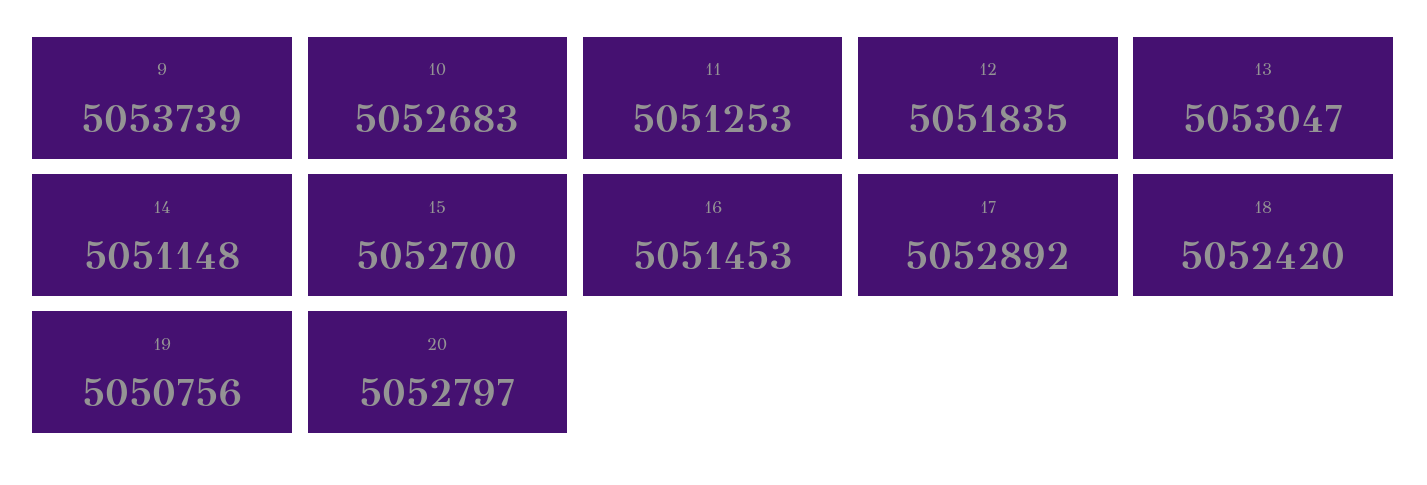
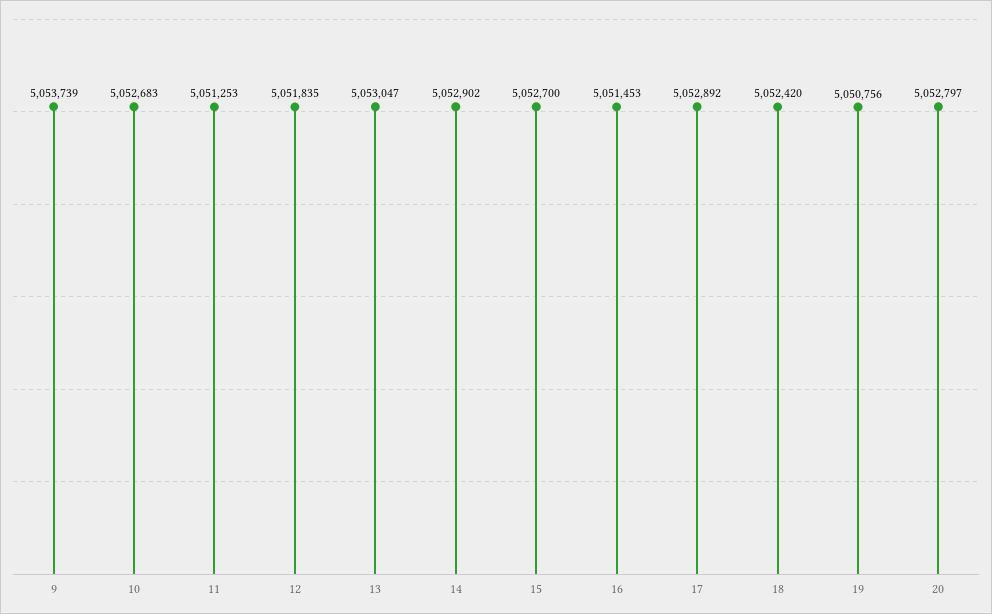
14: 5051148 -> 5052902

